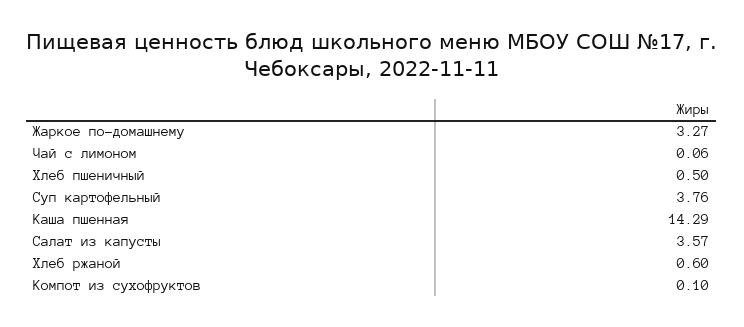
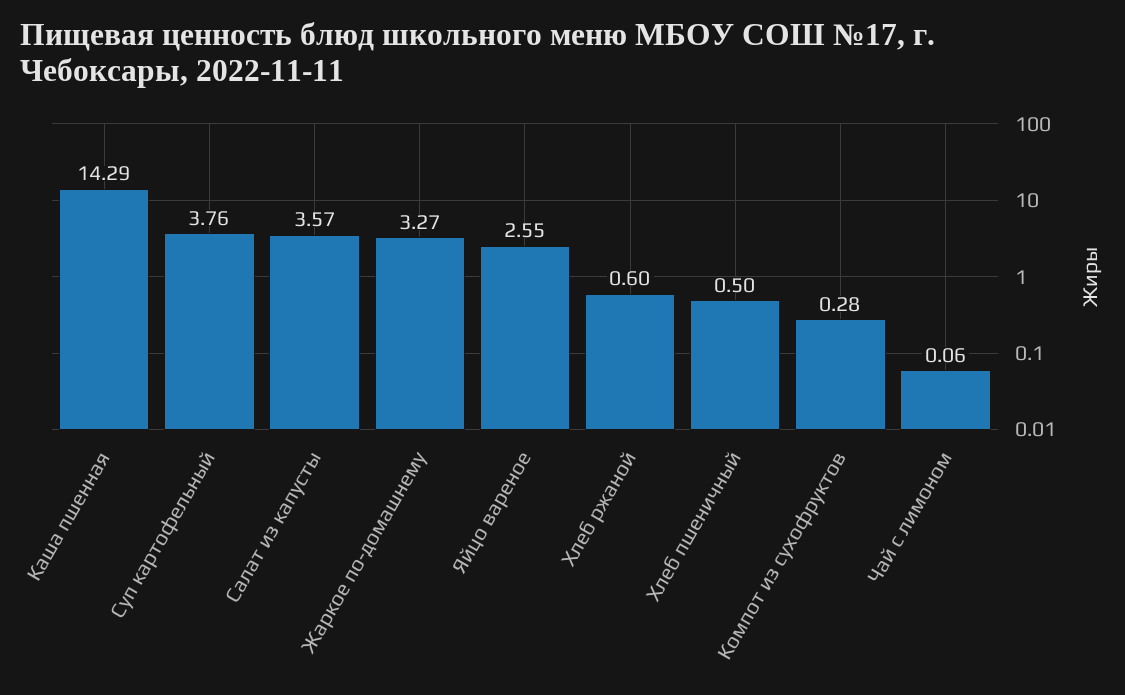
Компот из сухофруктов: 0.1 -> 0.28
Яйцо вареное: none -> 2.55

